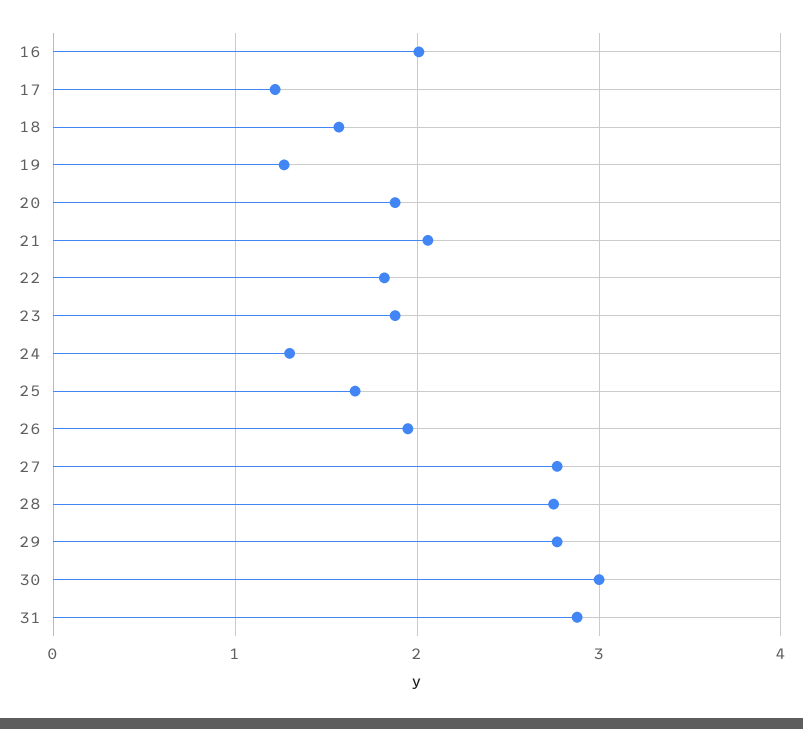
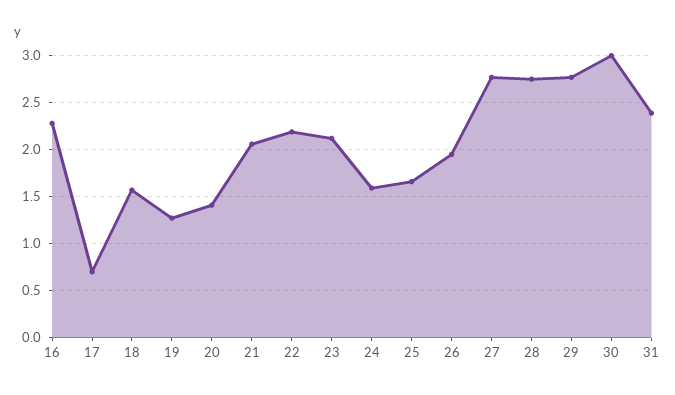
16: 2 -> 2.3
17: 1.2 -> 0.7
20: 1.9 -> 1.4
22: 1.8 -> 2.2
23: 1.9 -> 2.1
24: 1.3 -> 1.6
31: 2.9 -> 2.4

